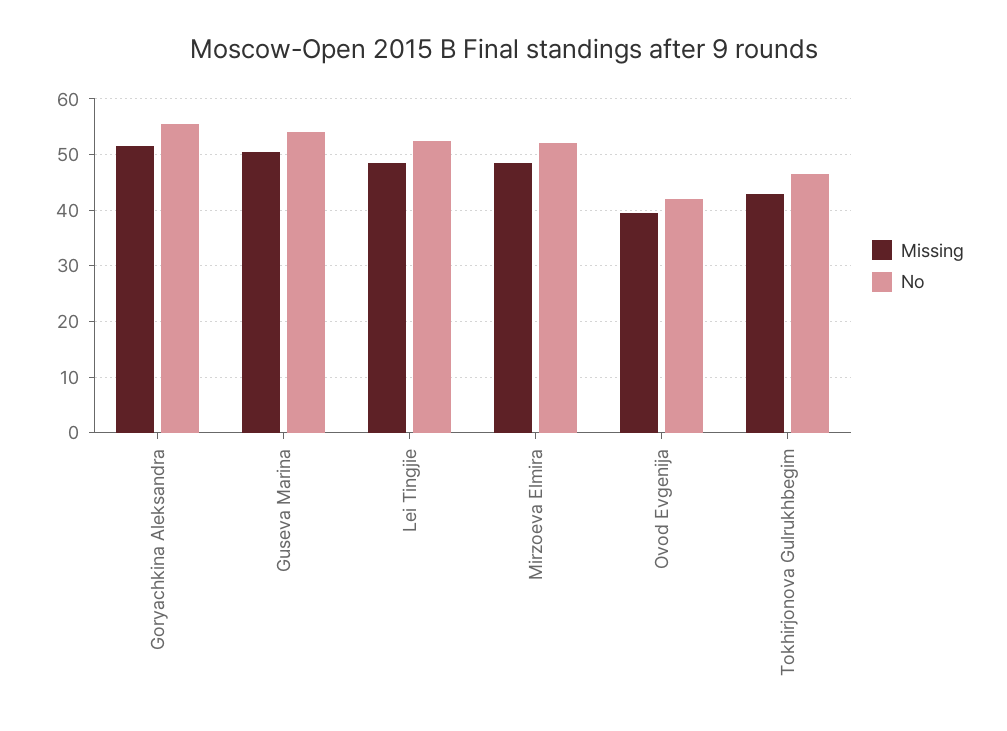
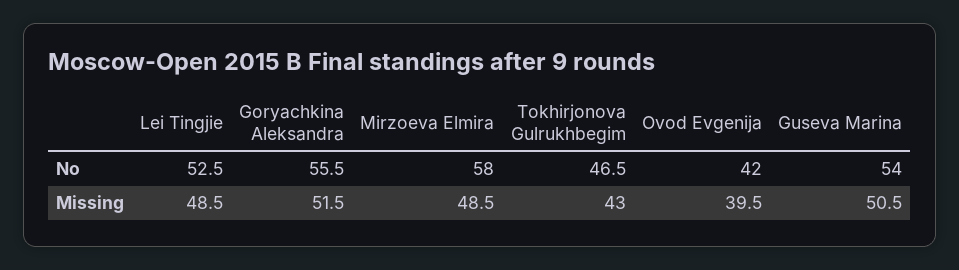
No, Mirzoeva Elmira: 52 -> 58

